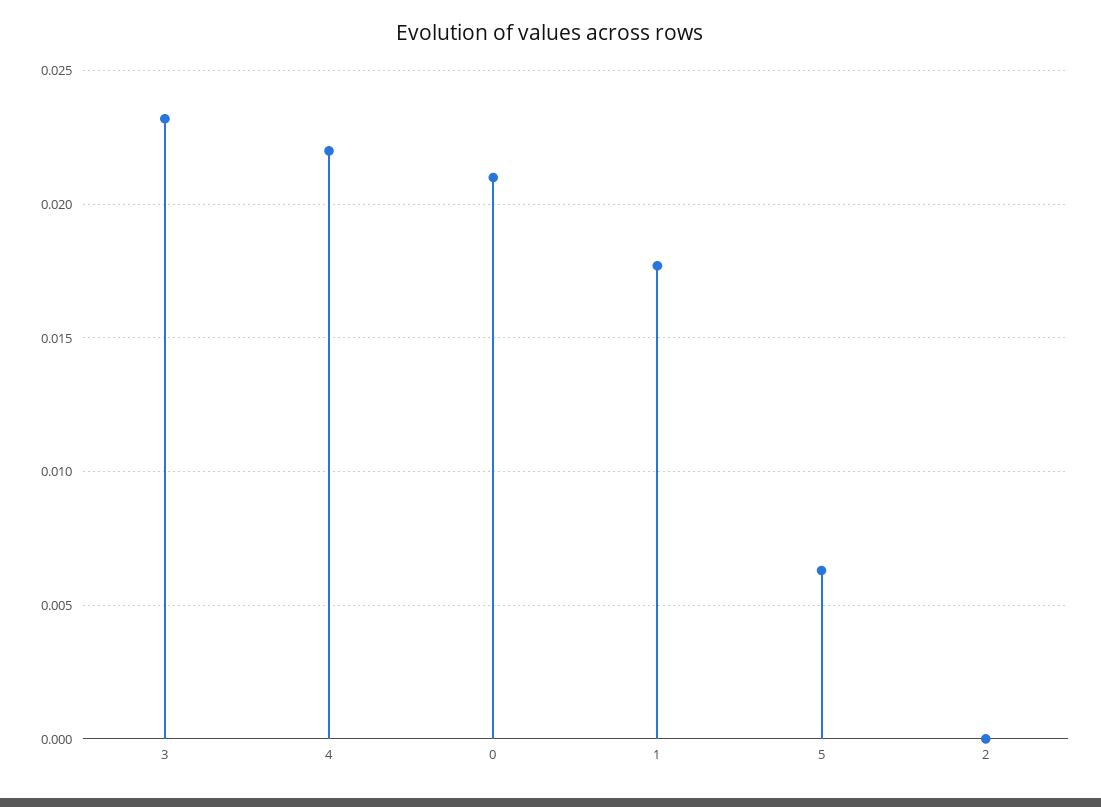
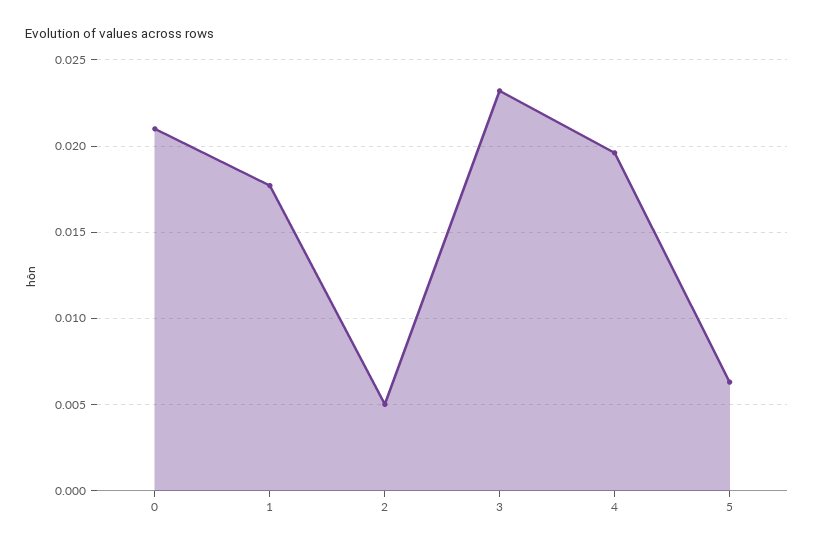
4: 0.022 -> 0.0195
2: 0 -> 0.005

